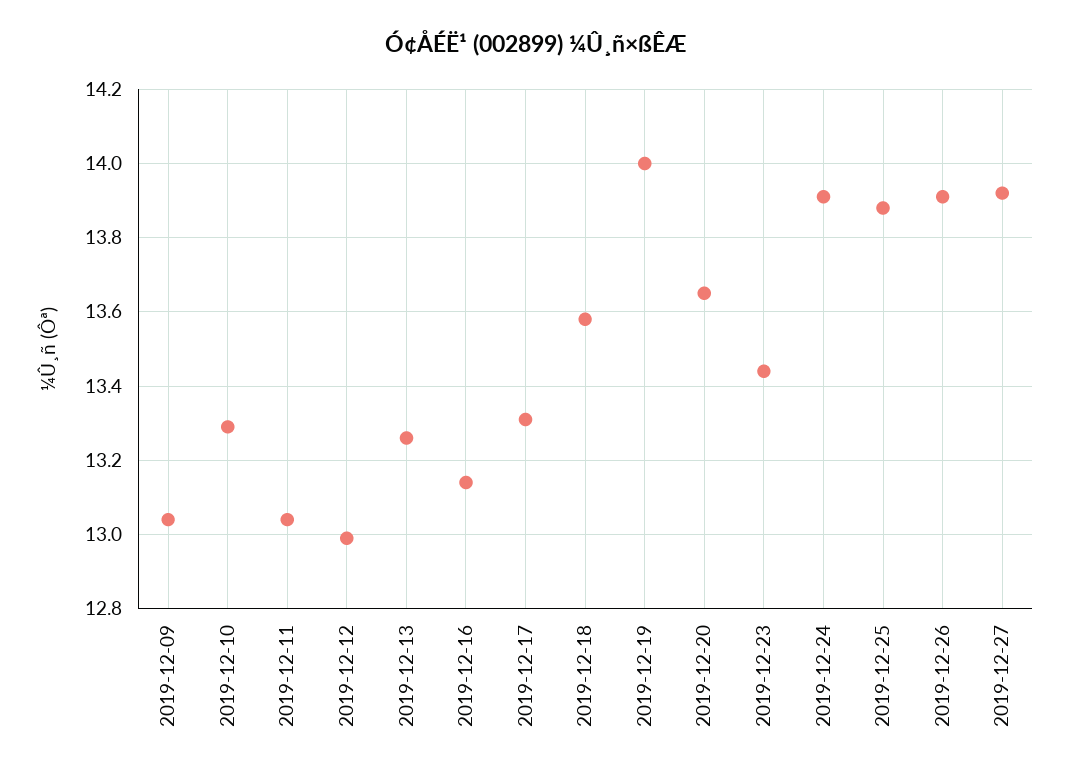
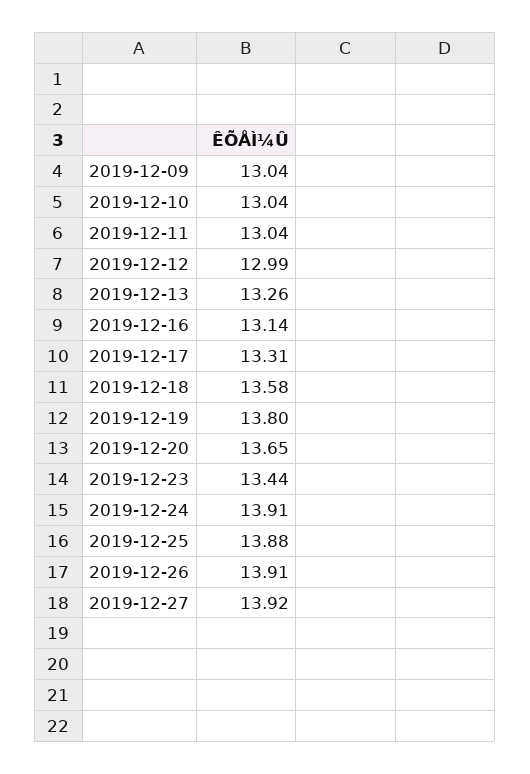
2019-12-10: 13.3 -> 13.04
2019-12-19: 14 -> 13.8

